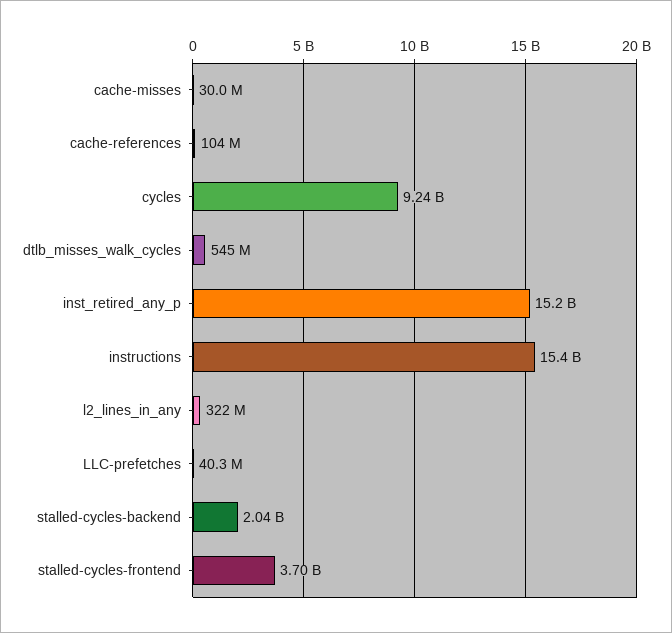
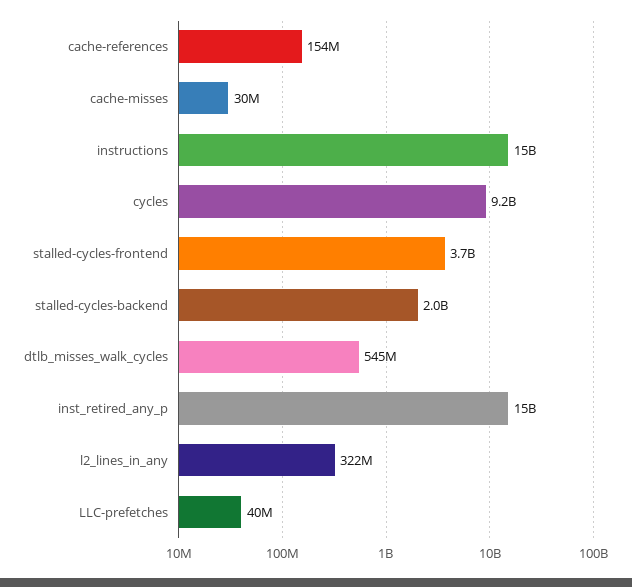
cache-references: 104000000 -> 154000000

